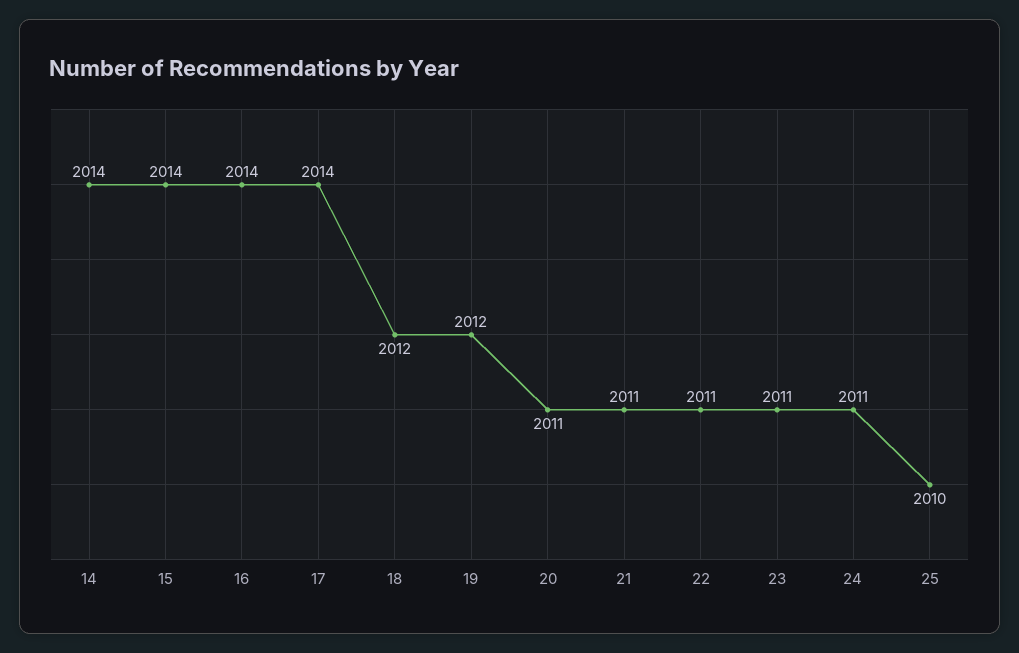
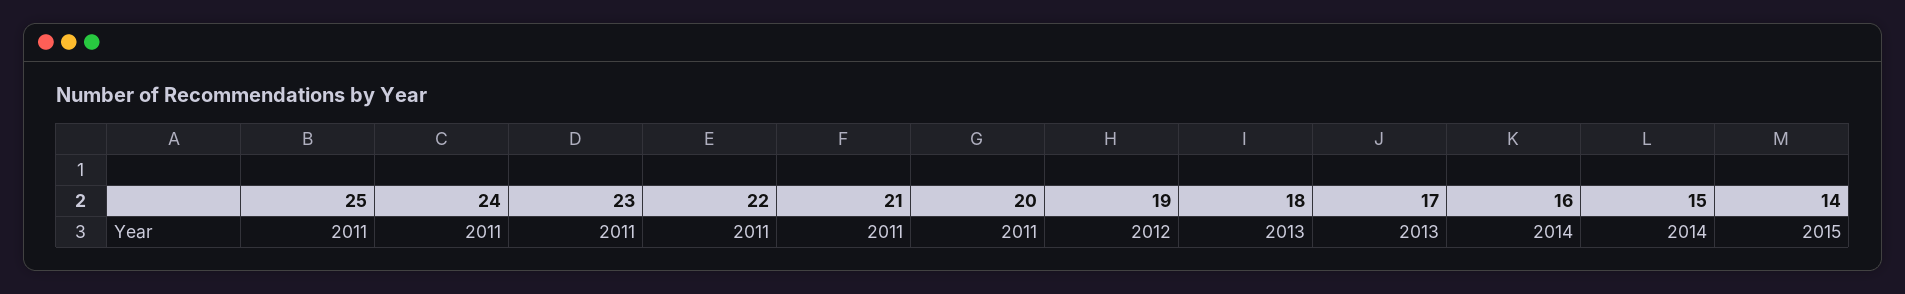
14: 2014 -> 2015
17: 2014 -> 2013
18: 2012 -> 2013
25: 2010 -> 2011

